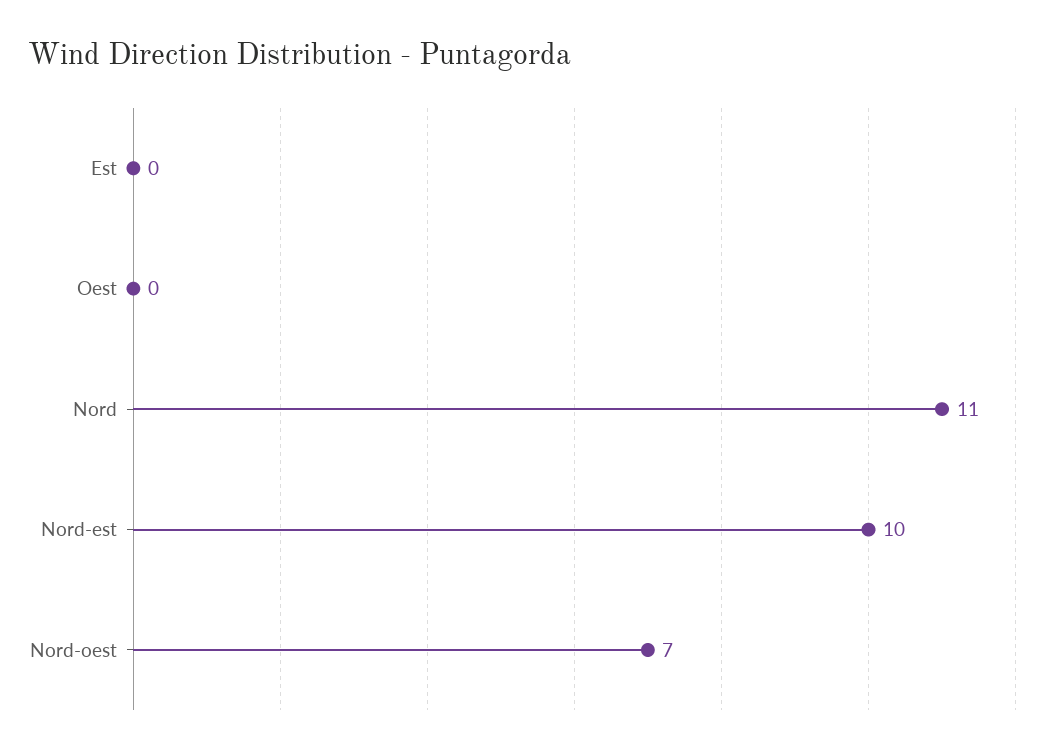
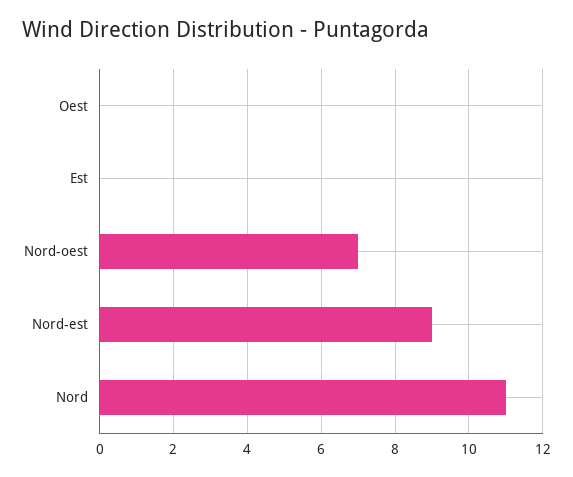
Nord-est: 10 -> 9

